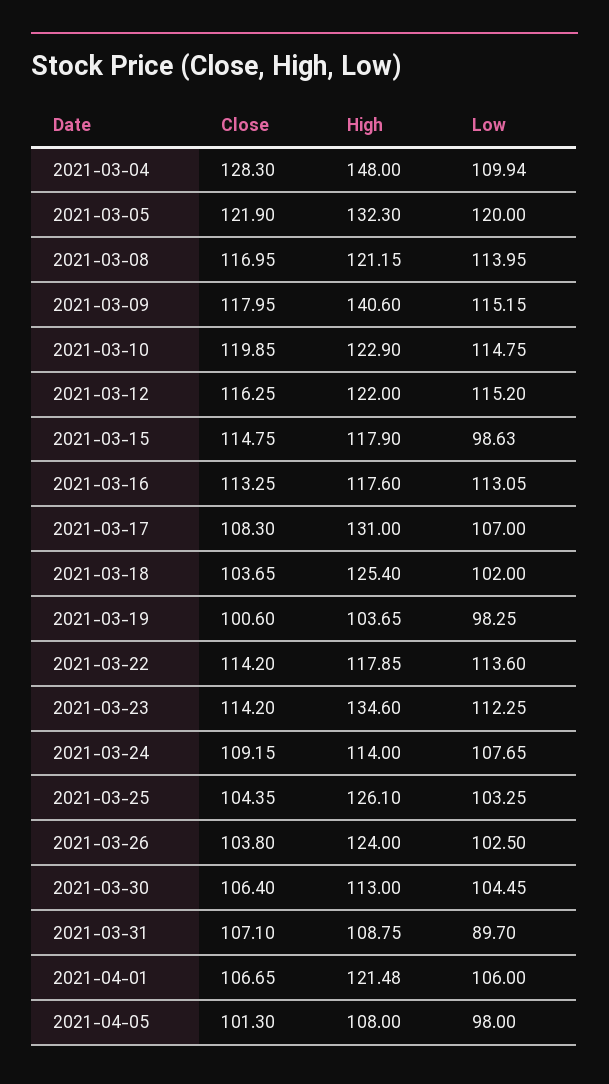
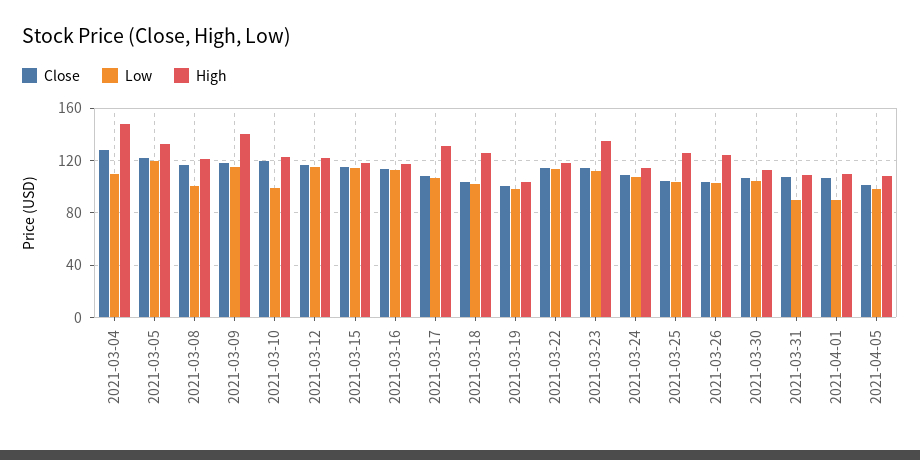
Low, 2021-03-08: 113.95 -> 100
Low, 2021-03-10: 114.75 -> 100
Low, 2021-03-15: 98.63 -> 115
High, 2021-04-01: 121.48 -> 110
Low, 2021-04-01: 106 -> 90

